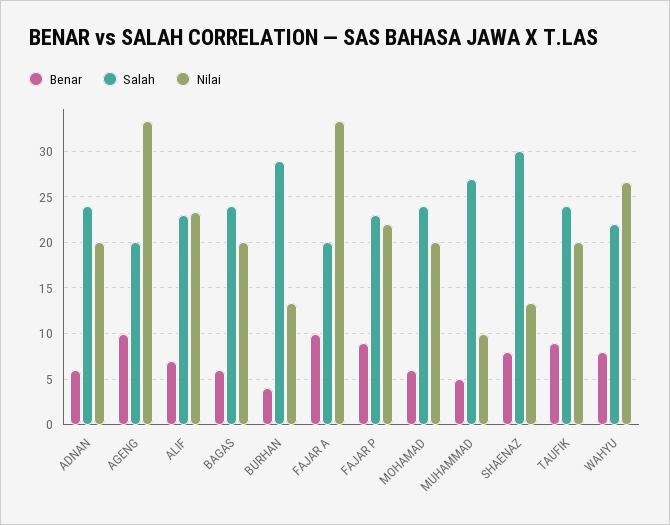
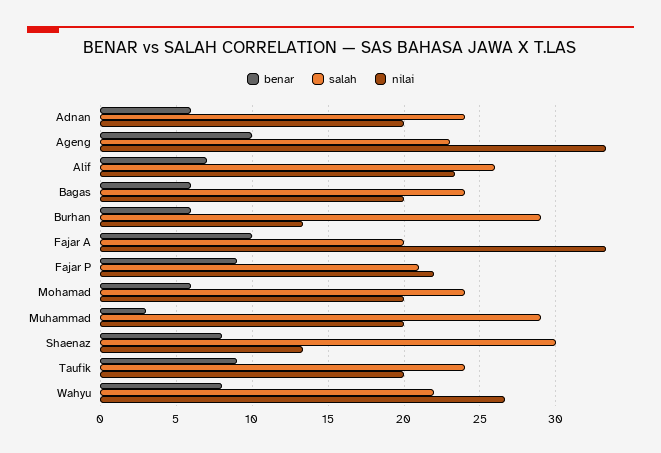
Salah, AGENG: 20 -> 23
Salah, ALIF: 23 -> 26
Benar, BURHAN: 4 -> 6
Salah, FAJAR P: 23 -> 21
Benar, MUHAMMAD: 5 -> 3
Salah, MUHAMMAD: 27 -> 29
Nilai, MUHAMMAD: 10 -> 20

